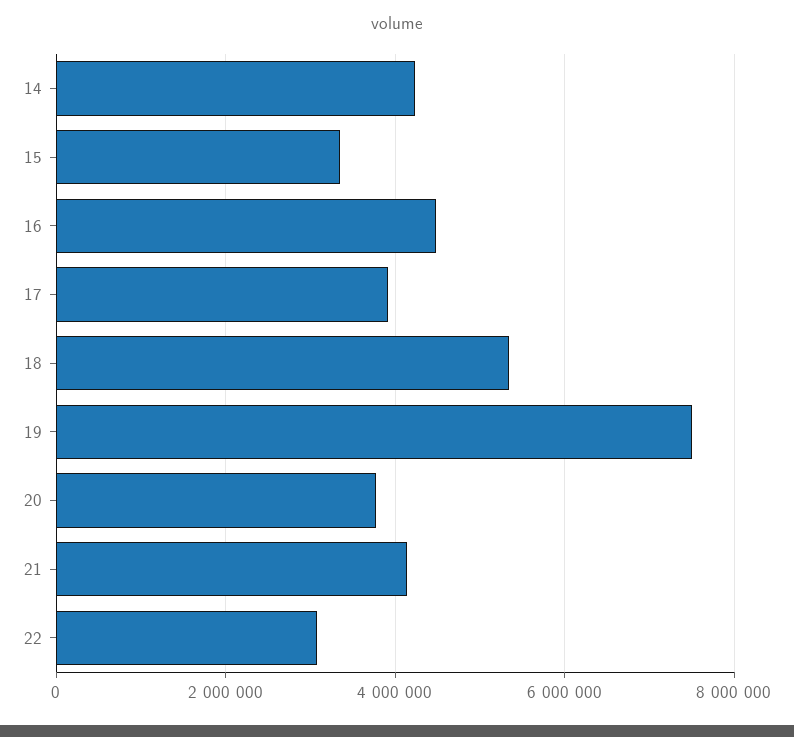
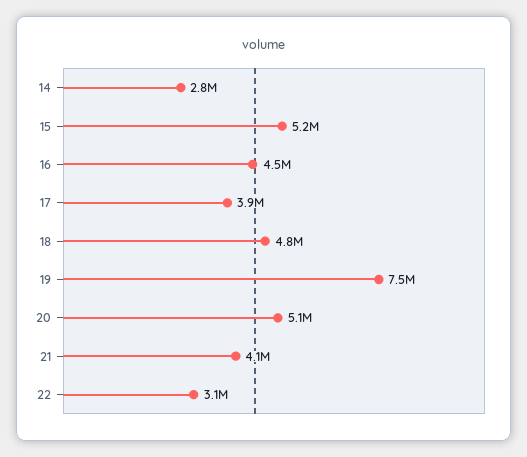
14: 4200000 -> 2800000
15: 3400000 -> 5200000
18: 5400000 -> 4800000
20: 3800000 -> 5100000

